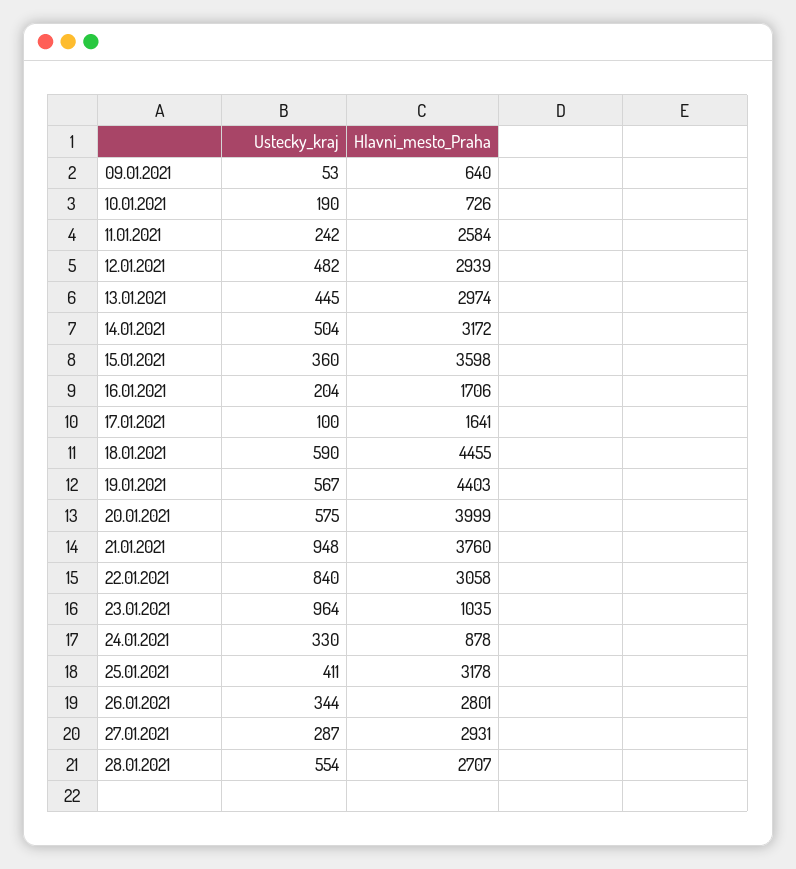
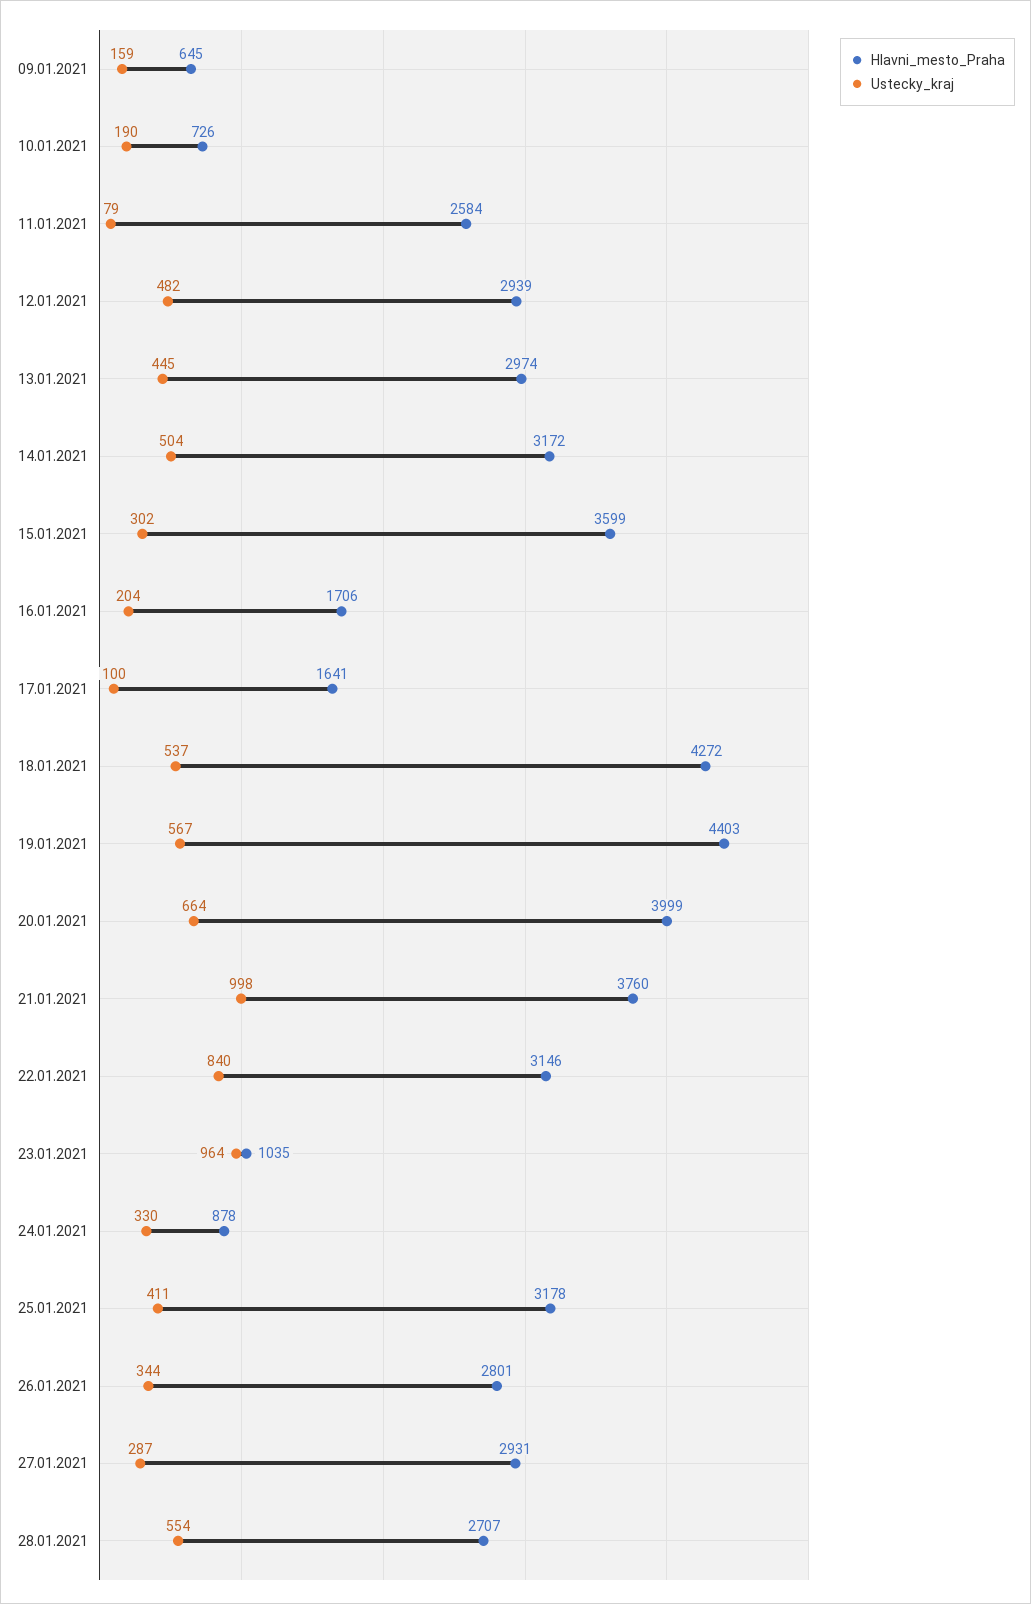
Ustecky_kraj, 09.01.2021: 53 -> 159
Hlavni_mesto_Praha, 09.01.2021: 640 -> 645
Ustecky_kraj, 11.01.2021: 242 -> 79
Ustecky_kraj, 15.01.2021: 360 -> 302
Hlavni_mesto_Praha, 15.01.2021: 3598 -> 3599
Ustecky_kraj, 18.01.2021: 590 -> 537
Hlavni_mesto_Praha, 18.01.2021: 4455 -> 4272
Ustecky_kraj, 20.01.2021: 575 -> 664
Ustecky_kraj, 21.01.2021: 948 -> 998
Hlavni_mesto_Praha, 22.01.2021: 3058 -> 3146

